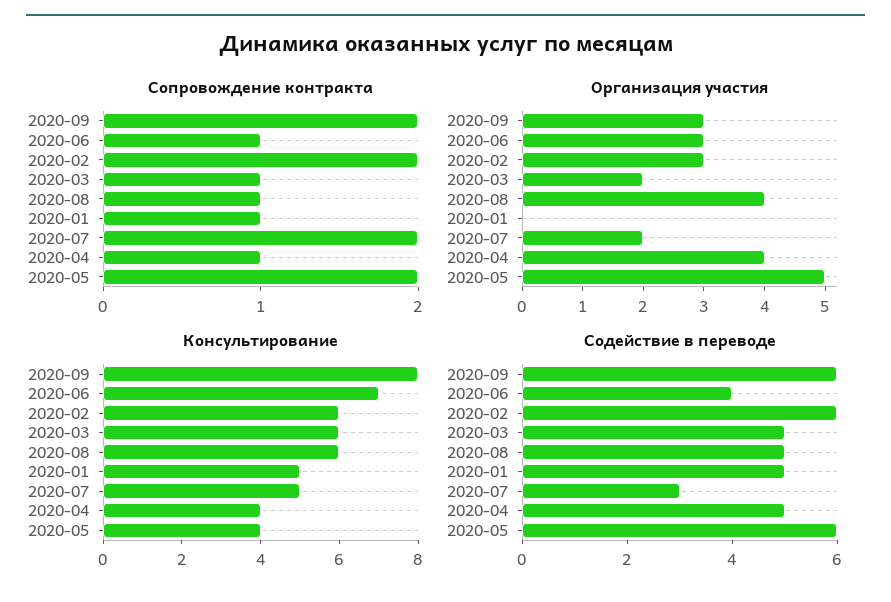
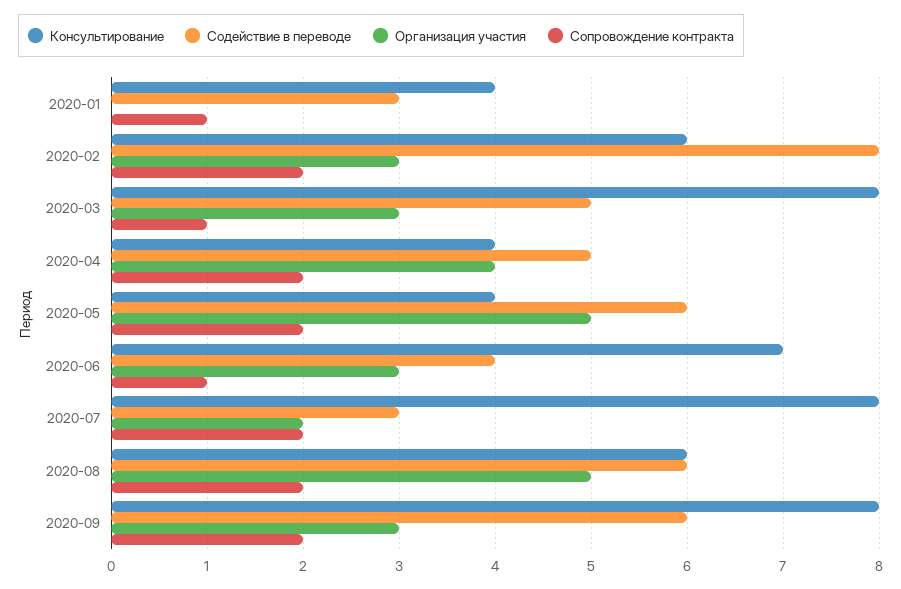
Сопровождение контракта, 2020-08: 1 -> 2
Сопровождение контракта, 2020-04: 1 -> 2
Организация участия, 2020-03: 2 -> 3
Организация участия, 2020-08: 4 -> 5
Консультирование, 2020-03: 6 -> 8
Консультирование, 2020-01: 5 -> 4
Консультирование, 2020-07: 5 -> 8
Содействие в переводе, 2020-02: 6 -> 8
Содействие в переводе, 2020-08: 5 -> 6
Содействие в переводе, 2020-01: 5 -> 3

